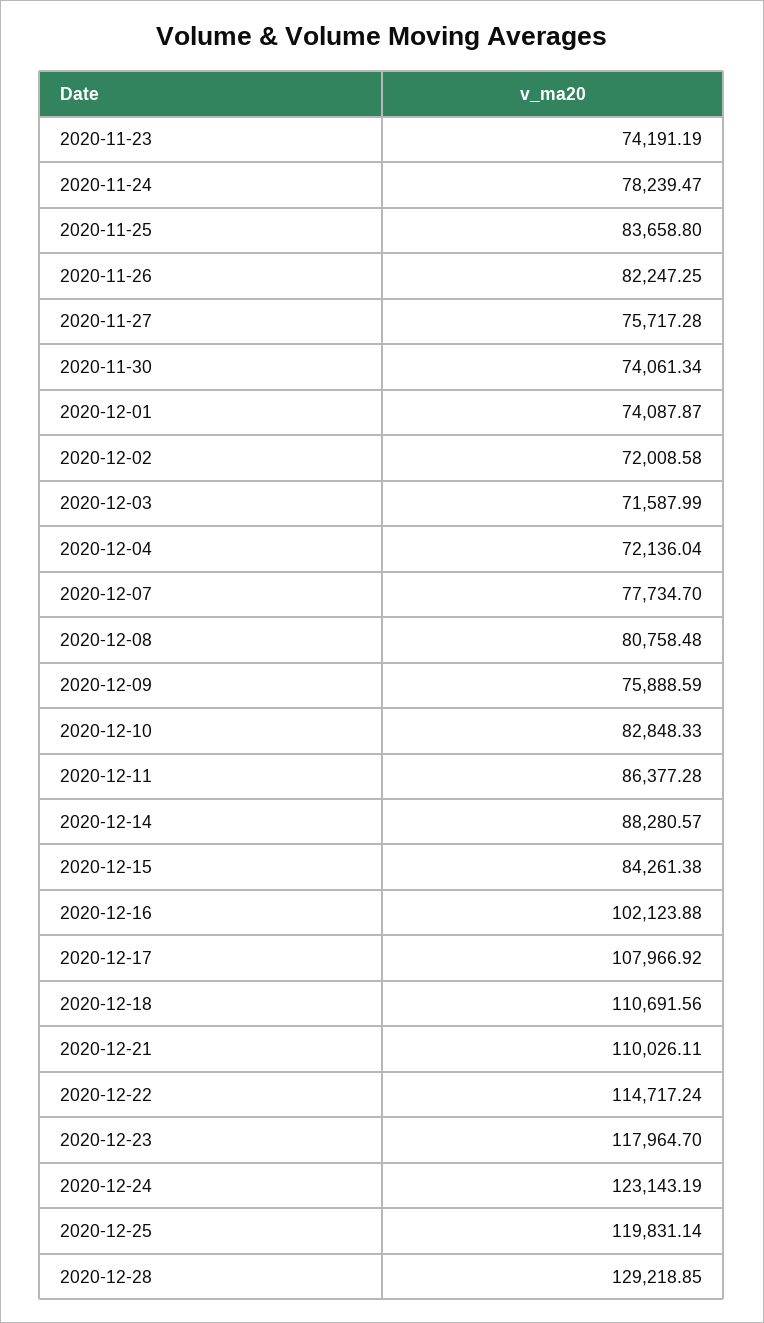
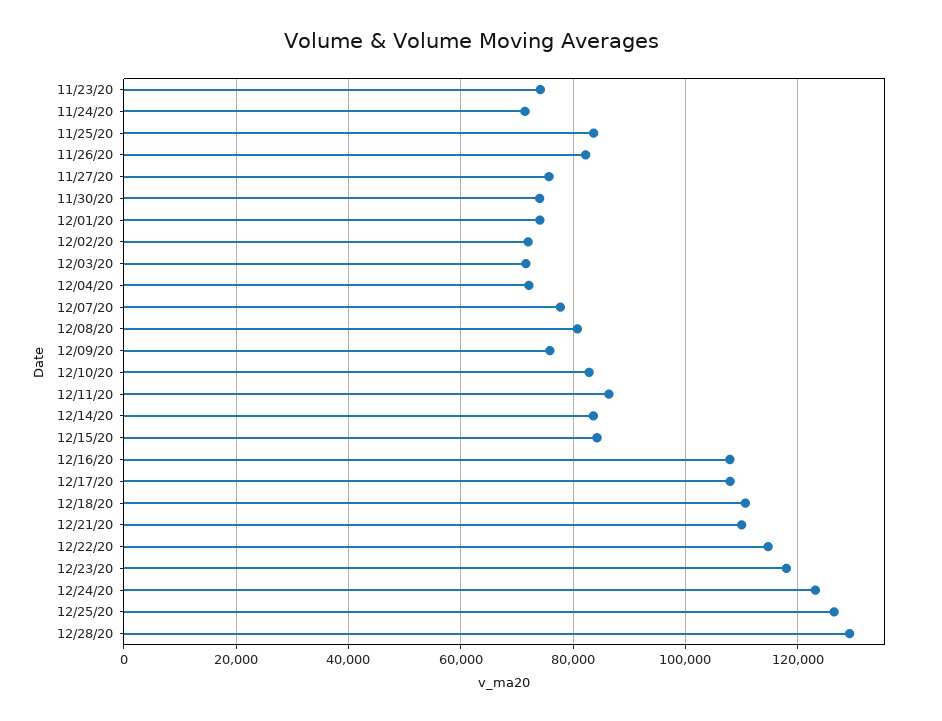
2020-11-24: 78239.47 -> 72000
2020-12-14: 88280.57 -> 84000
2020-12-16: 102123.88 -> 108000
2020-12-25: 119831.14 -> 126000

